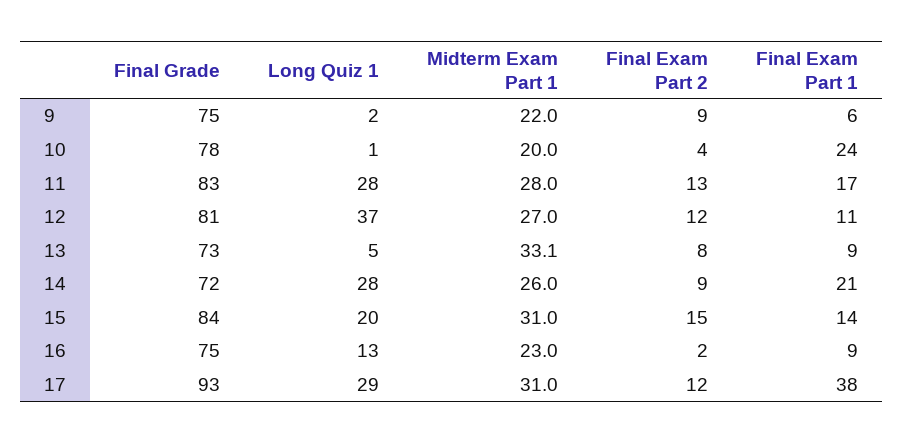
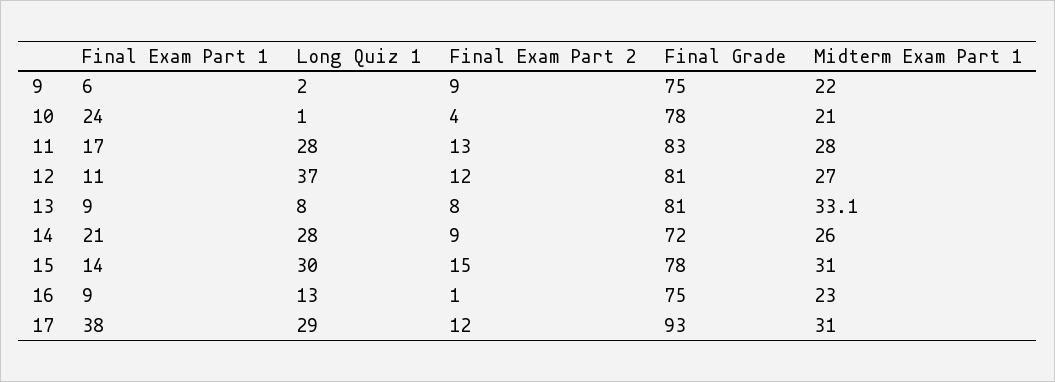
Midterm Exam Part 1, 10: 20 -> 21
Final Grade, 13: 73 -> 81
Long Quiz 1, 13: 5 -> 8
Final Grade, 15: 84 -> 78
Long Quiz 1, 15: 20 -> 30
Final Exam Part 2, 16: 2 -> 1

